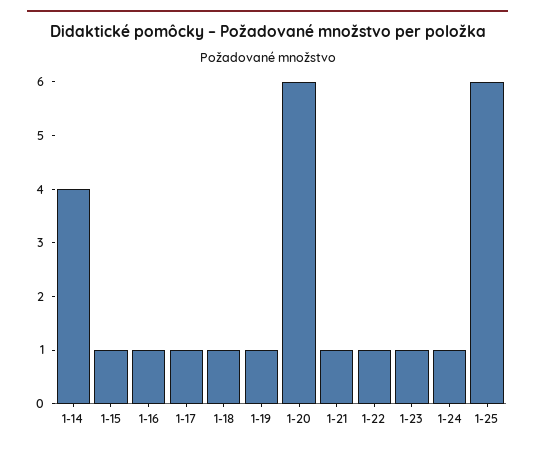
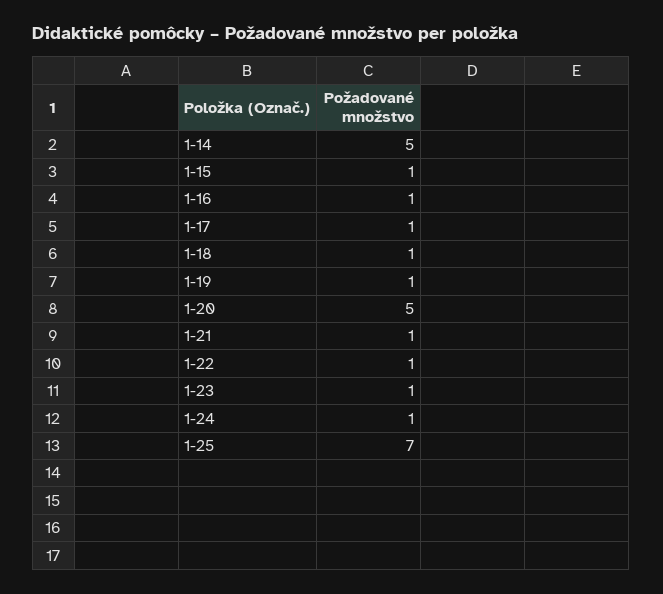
1-14: 4 -> 5
1-20: 6 -> 5
1-25: 6 -> 7

